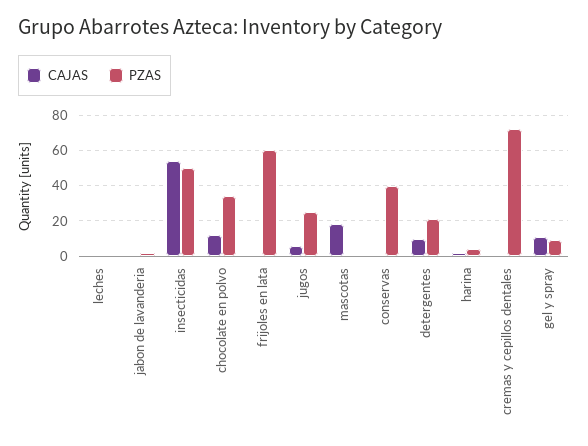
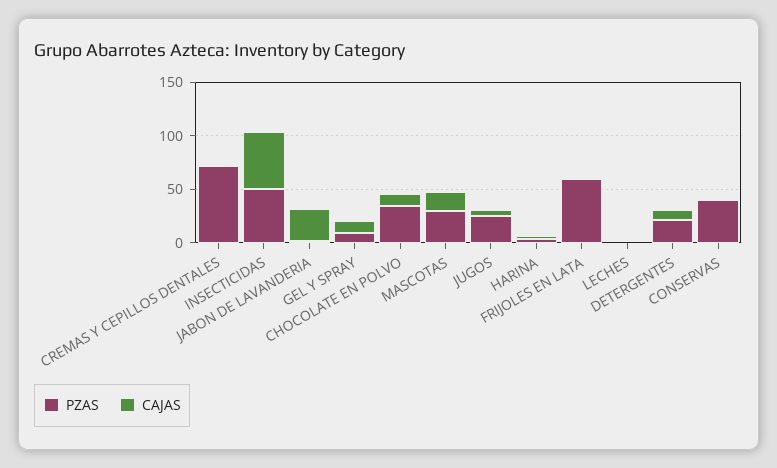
CAJAS, jabon de lavanderia: 0 -> 30
PZAS, mascotas: 0 -> 30

